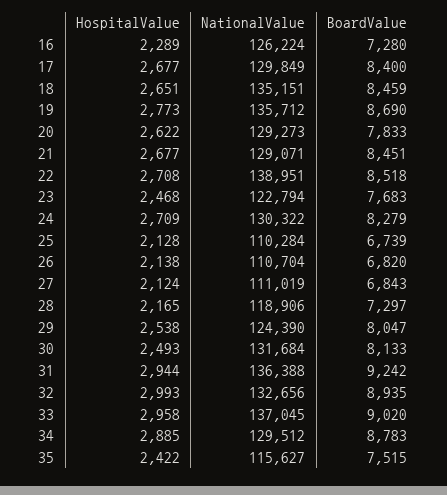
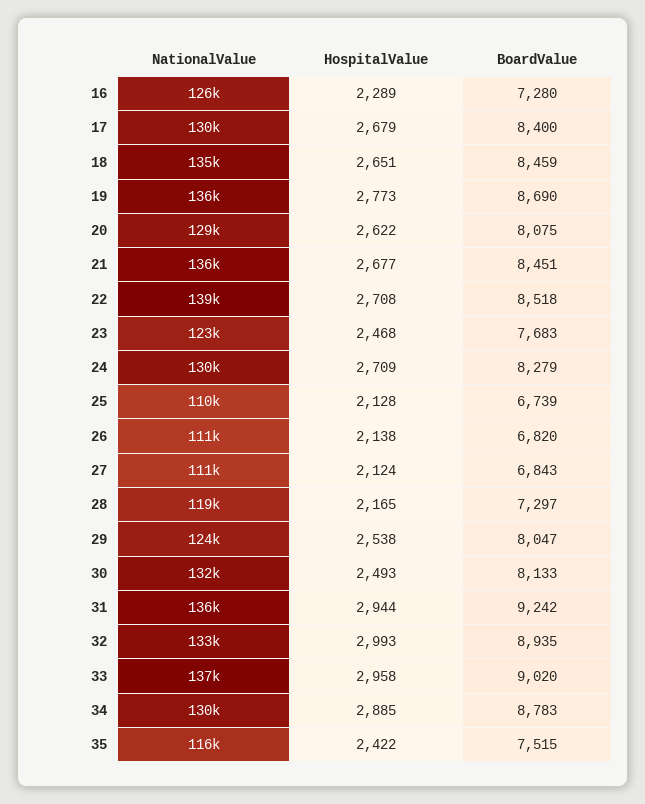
HospitalValue, 17: 2677 -> 2679
BoardValue, 20: 7833 -> 8075
NationalValue, 21: 129071 -> 136000

